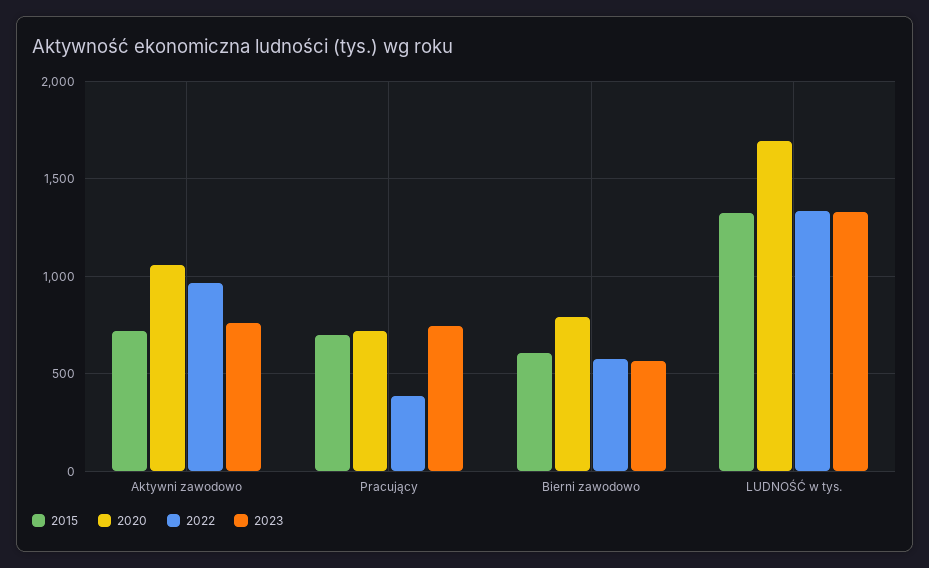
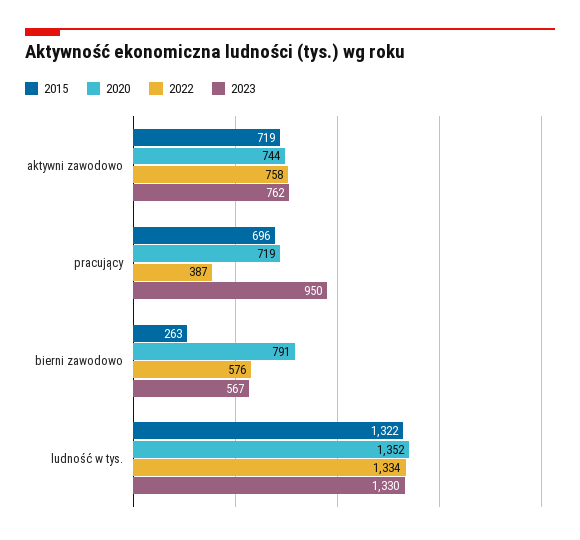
2020, Aktywni zawodowo: 1050 -> 744
2022, Aktywni zawodowo: 950 -> 758
2023, Pracujący: 750 -> 950
2015, Bierni zawodowo: 600 -> 263
2020, LUDNOŚĆ w tys.: 1700 -> 1352

